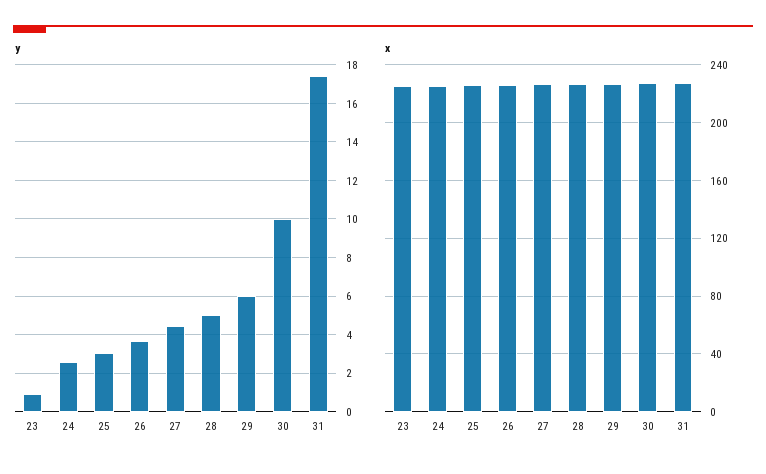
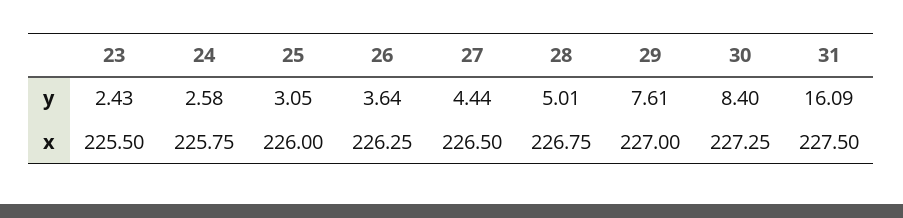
y, 23: 1 -> 2.43
y, 29: 6 -> 7.61
y, 30: 10 -> 8.4
y, 31: 17.5 -> 16.09

